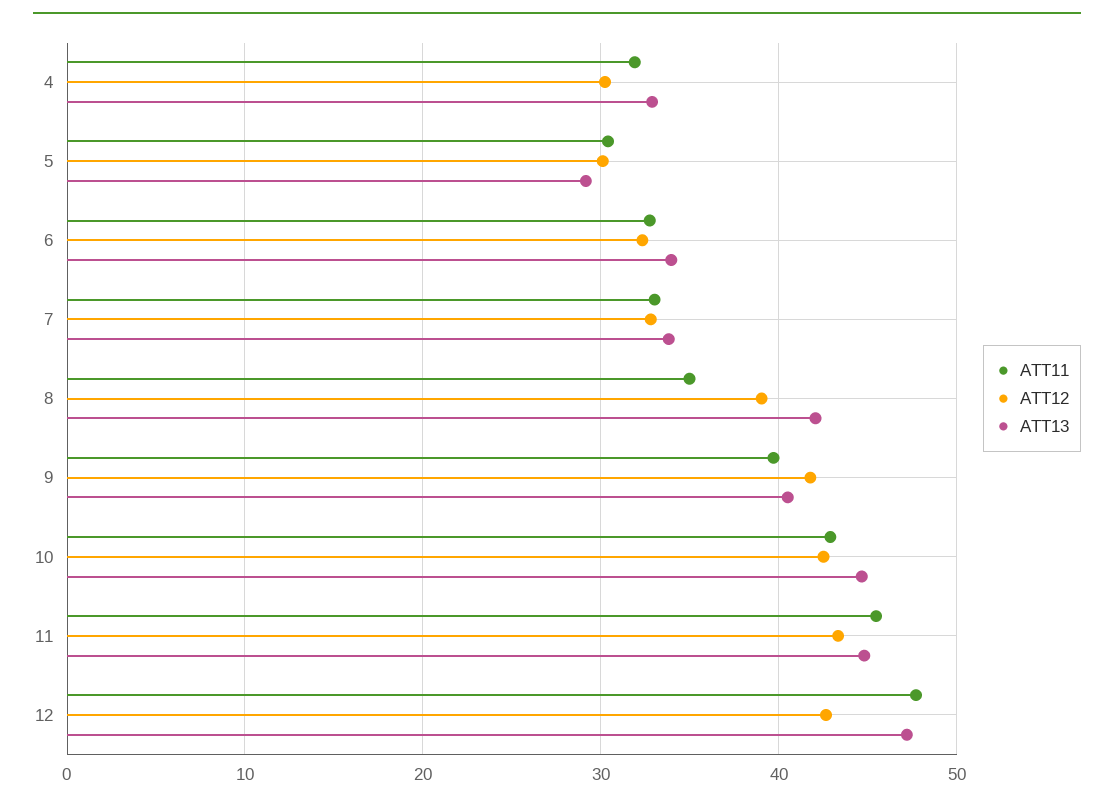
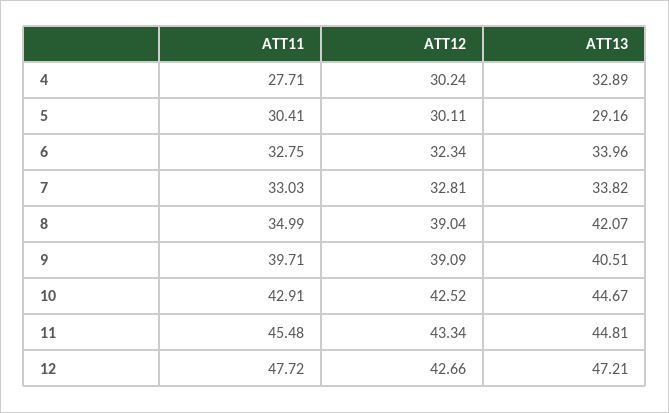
ATT11, 4: 32 -> 27.71
ATT12, 9: 42 -> 39.09

